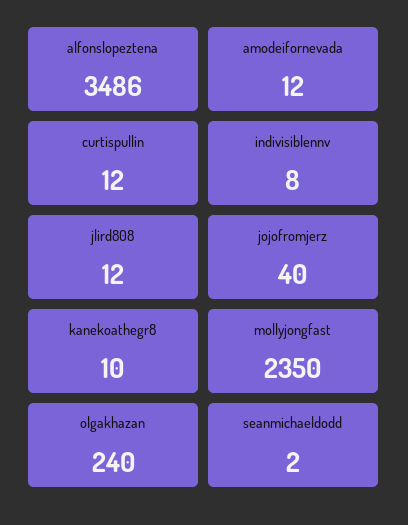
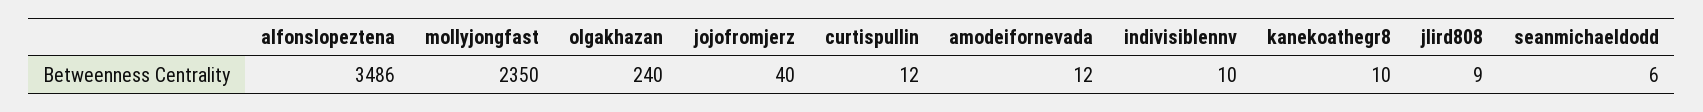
indivisiblennv: 8 -> 10
jlird808: 12 -> 9
seanmichaeldodd: 2 -> 6

